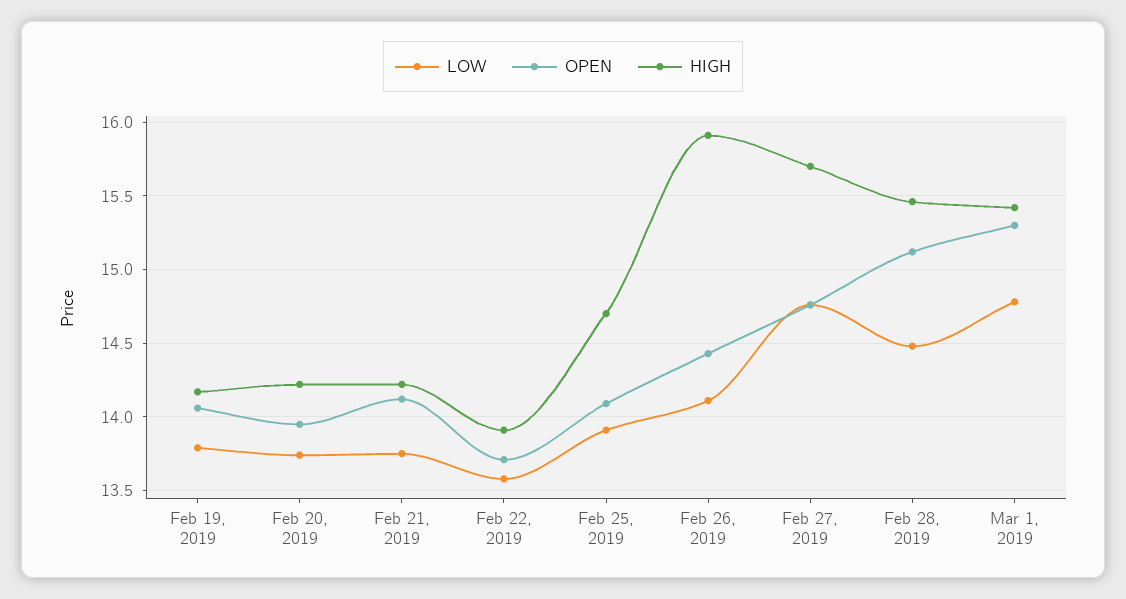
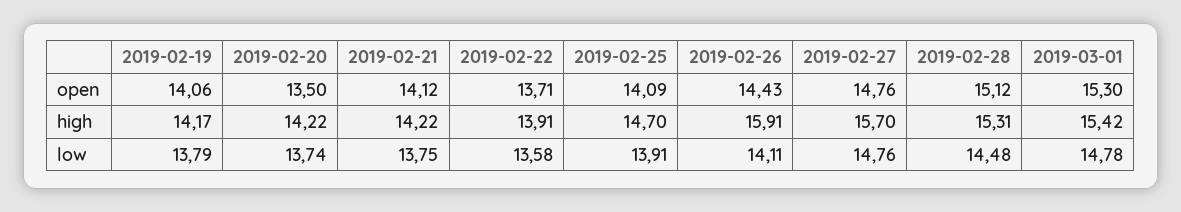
OPEN, Feb 20, 2019: 13.95 -> 13.5
HIGH, Feb 28, 2019: 15.45 -> 15.31

